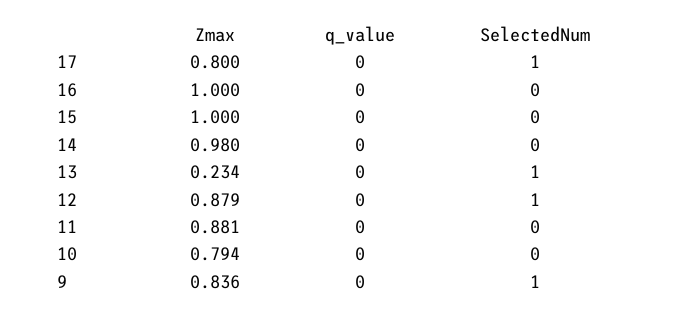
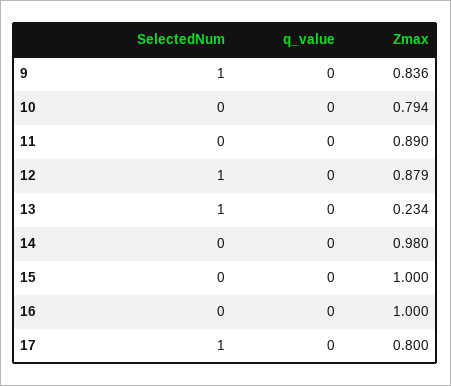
Zmax, 11: 0.881 -> 0.89

